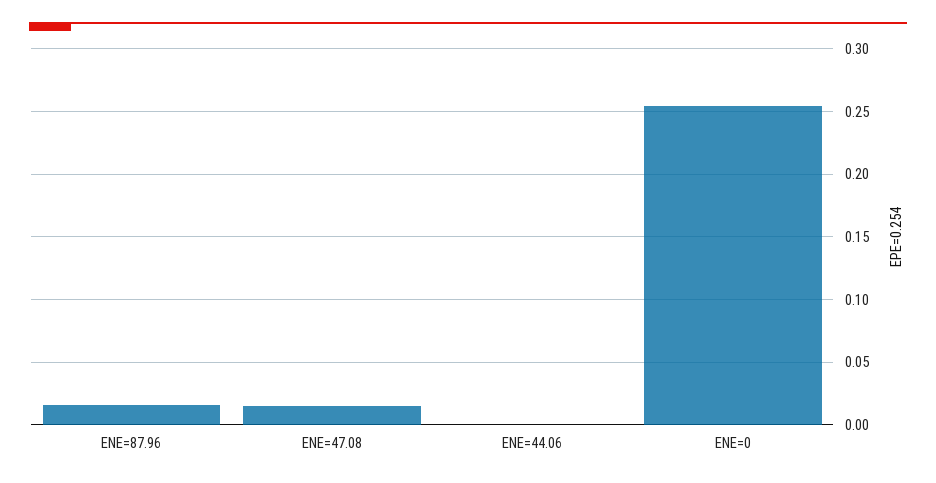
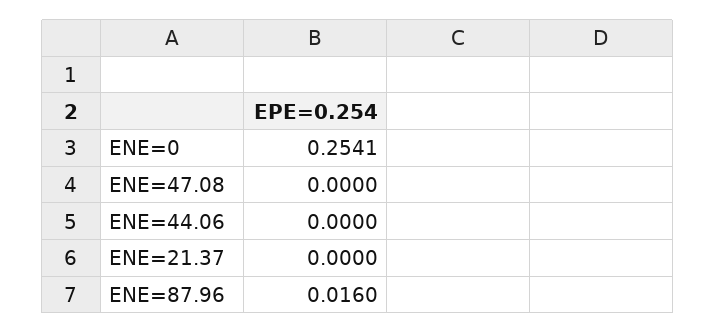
ENE=47.08: 0.015 -> 0
ENE=21.37: none -> 0

